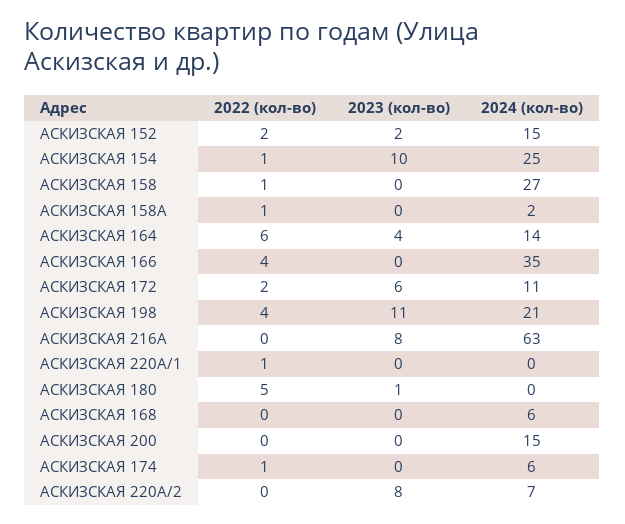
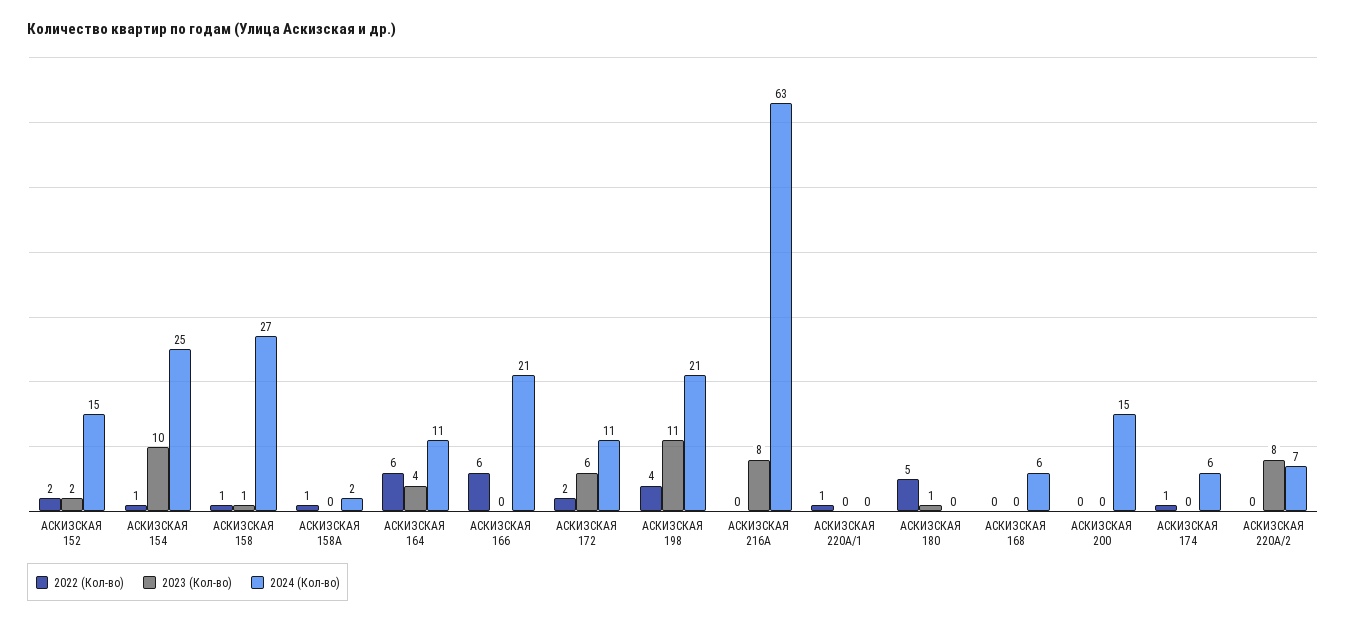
2023 (кол-во), АСКИЗСКАЯ 158: 0 -> 1
2024 (кол-во), АСКИЗСКАЯ 164: 14 -> 11
2022 (кол-во), АСКИЗСКАЯ 166: 4 -> 6
2024 (кол-во), АСКИЗСКАЯ 166: 35 -> 21

